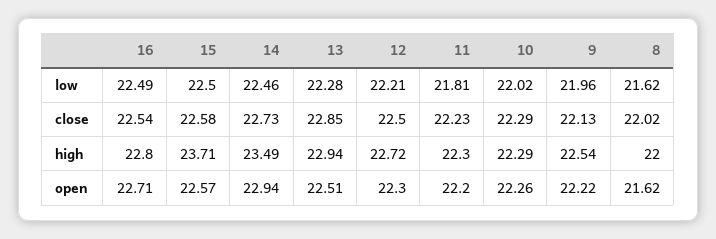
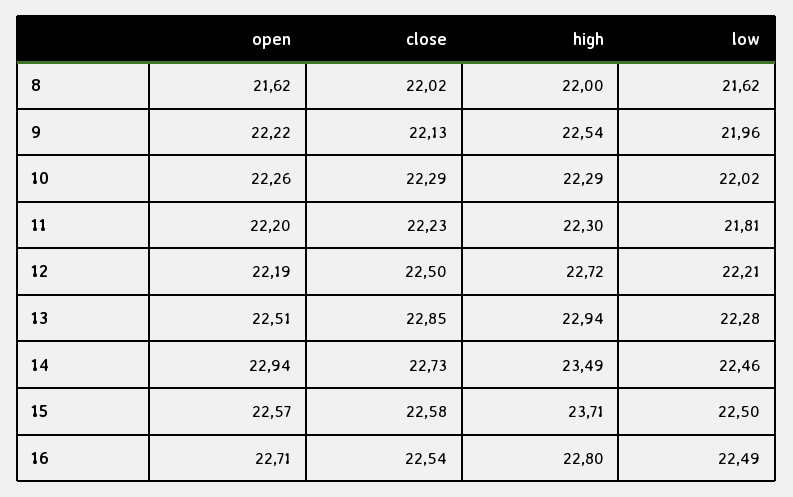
12, open: 22.3 -> 22.19

